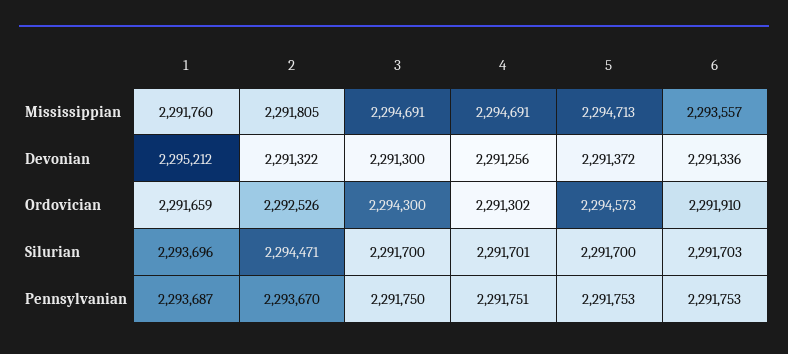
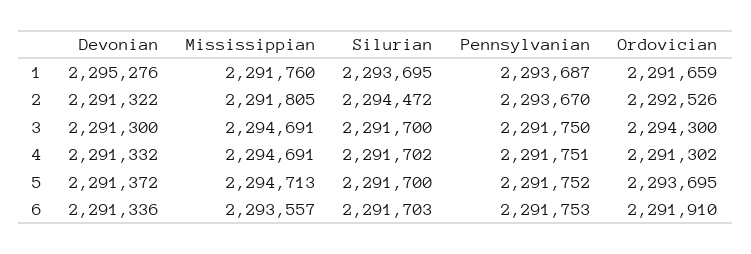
1, Devonian: 2295212 -> 2295276
4, Devonian: 2291256 -> 2291332
5, Ordovician: 2294573 -> 2293695
1, Silurian: 2293696 -> 2293695
2, Silurian: 2294471 -> 2294472
4, Silurian: 2291701 -> 2291702
5, Pennsylvanian: 2291753 -> 2291752

